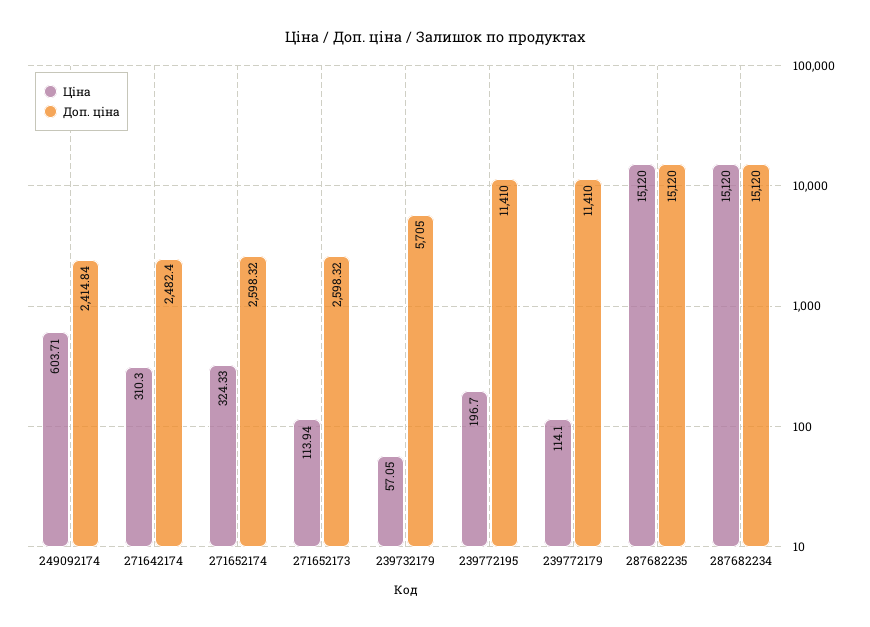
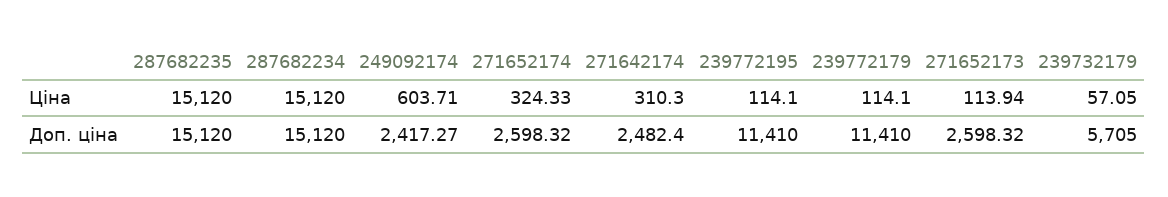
Доп. ціна, 249092174: 2414.84 -> 2417.27
Ціна, 239772195: 196.7 -> 114.1

